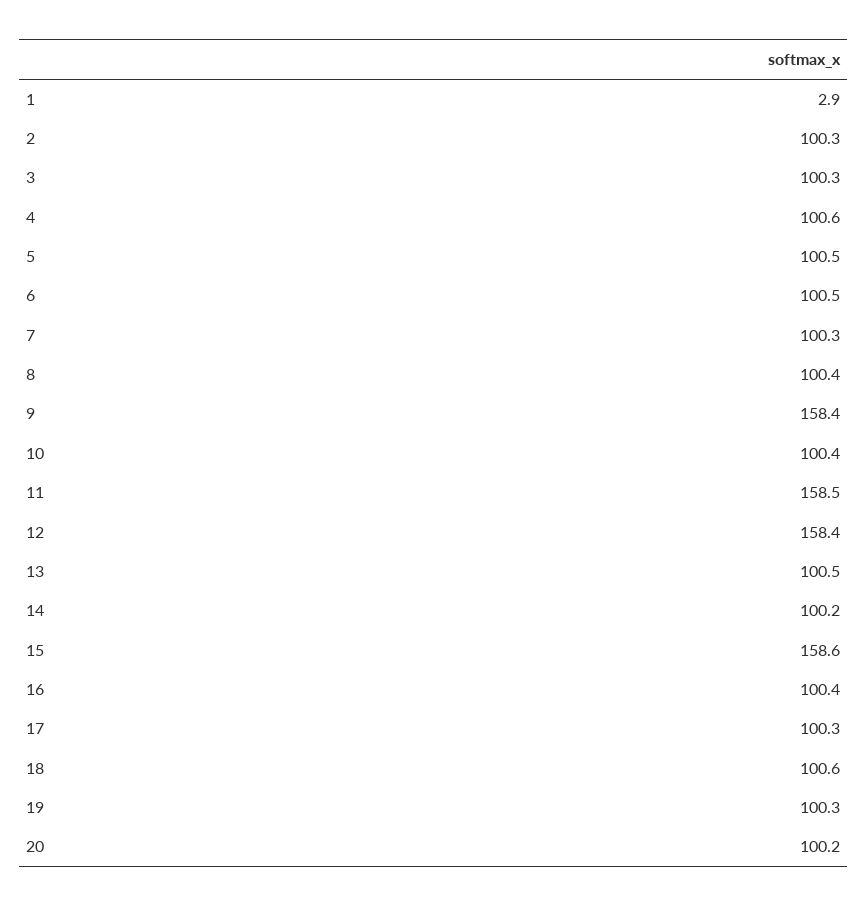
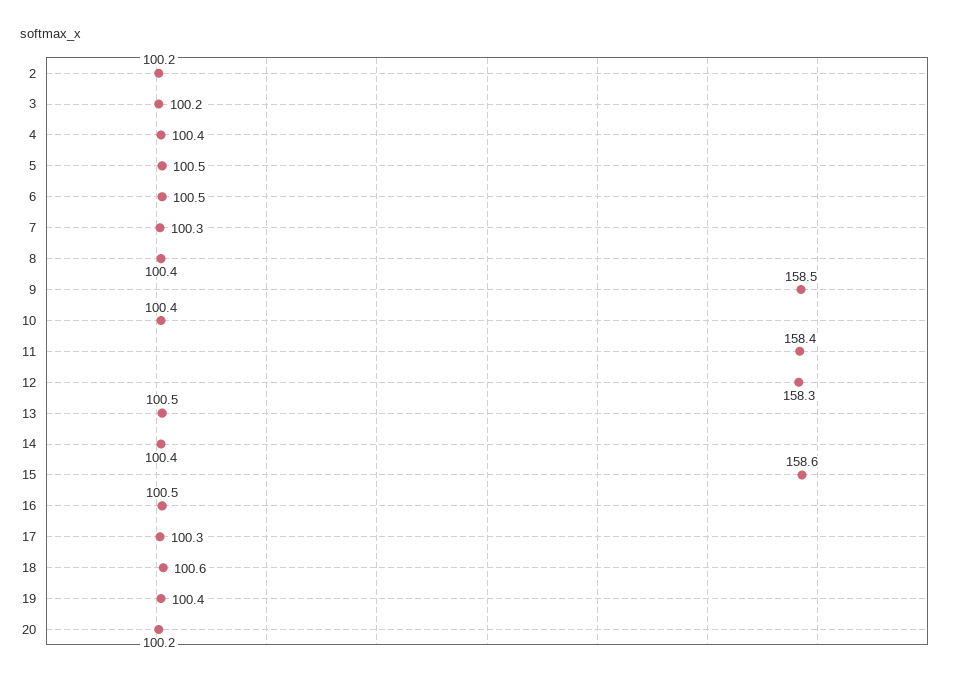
1: 2.9 -> none
2: 100.3 -> 100.2
3: 100.3 -> 100.2
4: 100.6 -> 100.4
9: 158.4 -> 158.5
11: 158.5 -> 158.4
12: 158.4 -> 158.3
14: 100.2 -> 100.4
16: 100.4 -> 100.5
19: 100.3 -> 100.4

